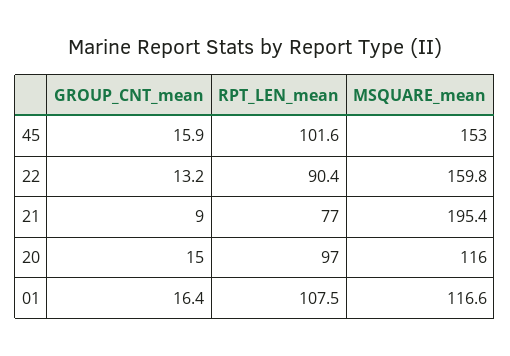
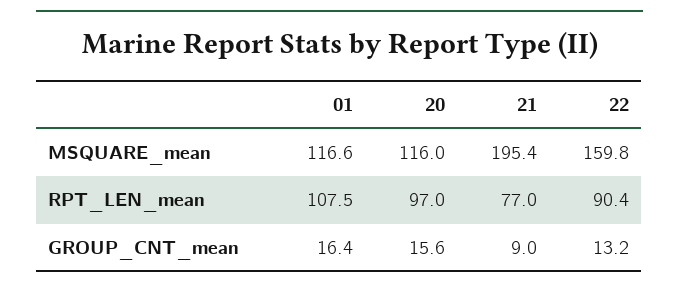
GROUP_CNT_mean, 45: 15.9 -> none
RPT_LEN_mean, 45: 101.6 -> none
MSQUARE_mean, 45: 153 -> none
GROUP_CNT_mean, 20: 15 -> 15.6

